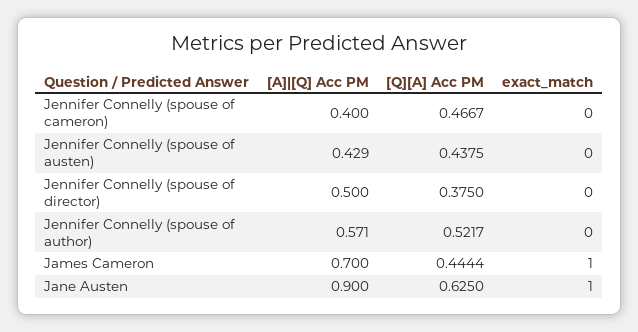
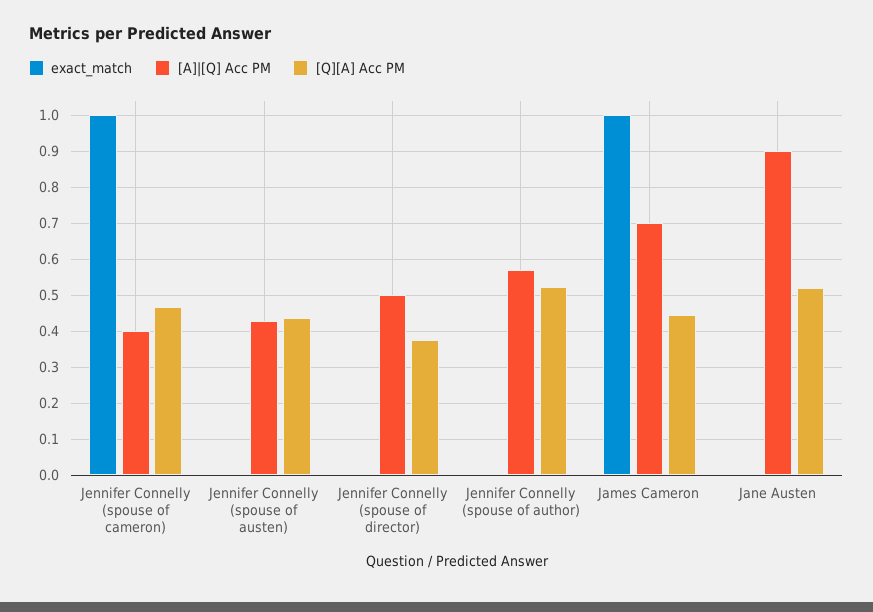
exact_match, Jennifer Connelly (spouse of cameron): 0 -> 1
[Q][A] Acc PM, Jane Austen: 0.625 -> 0.52
exact_match, Jane Austen: 1 -> 0

